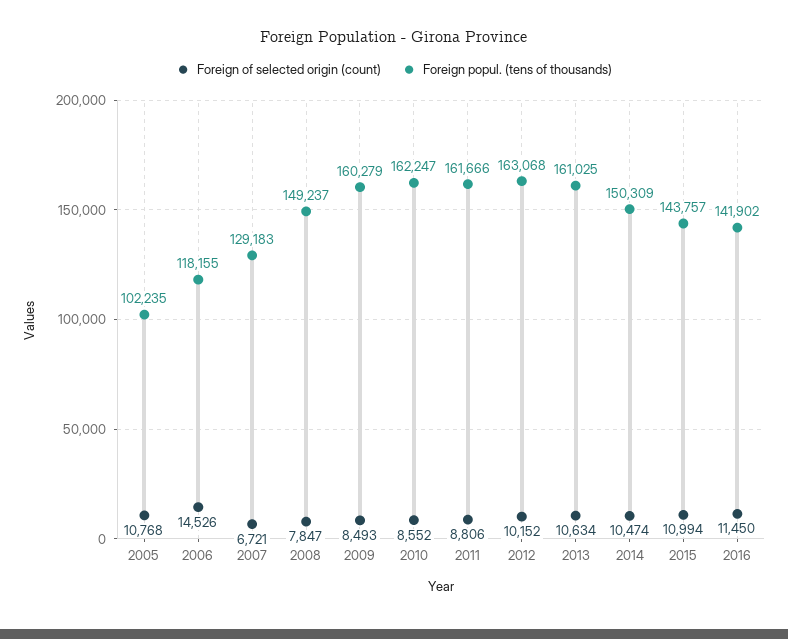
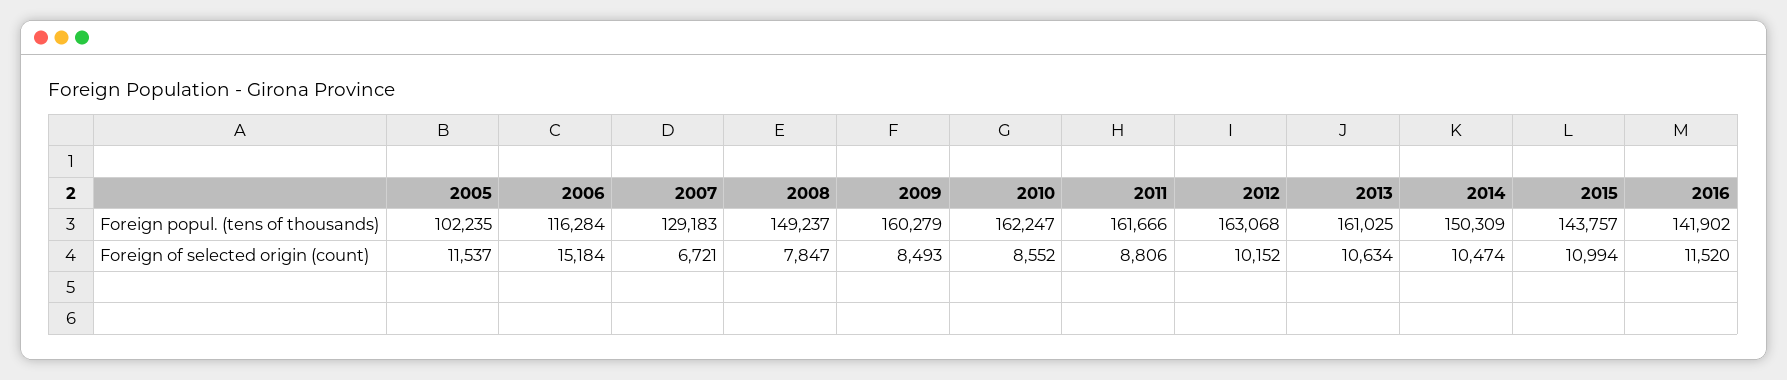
Foreign of selected origin (count), 2005: 10768 -> 11537
Foreign of selected origin (count), 2006: 14526 -> 15184
Foreign popul. (tens of thousands), 2006: 118155 -> 116284
Foreign of selected origin (count), 2016: 11450 -> 11520

